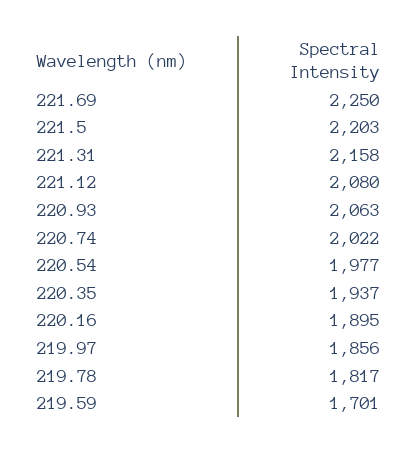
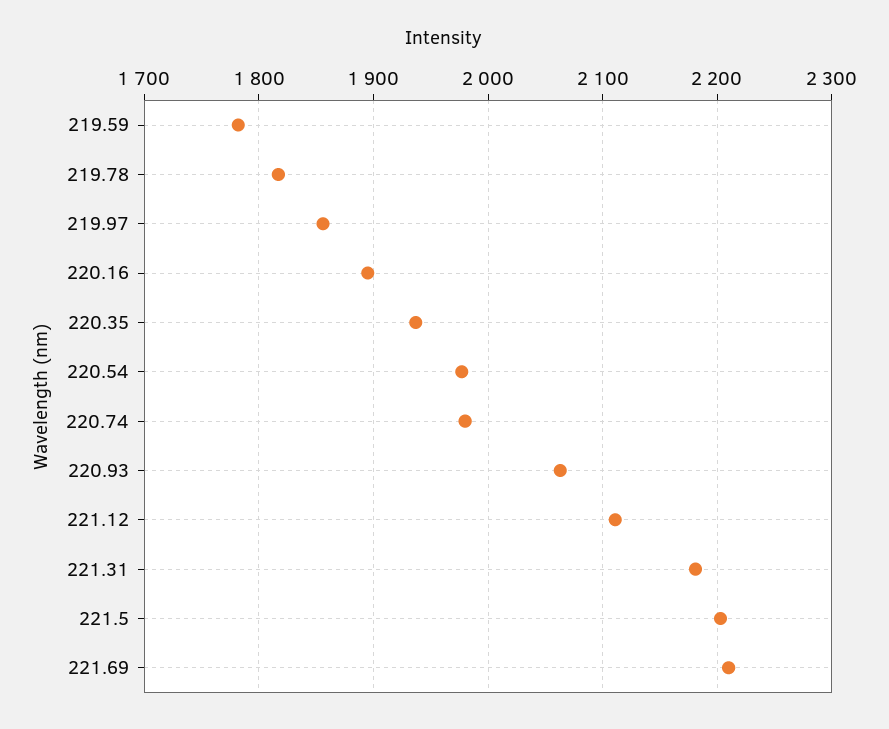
221.69: 2250 -> 2210
221.31: 2158 -> 2180
221.12: 2080 -> 2110
220.74: 2022 -> 1980
219.59: 1701 -> 1780

